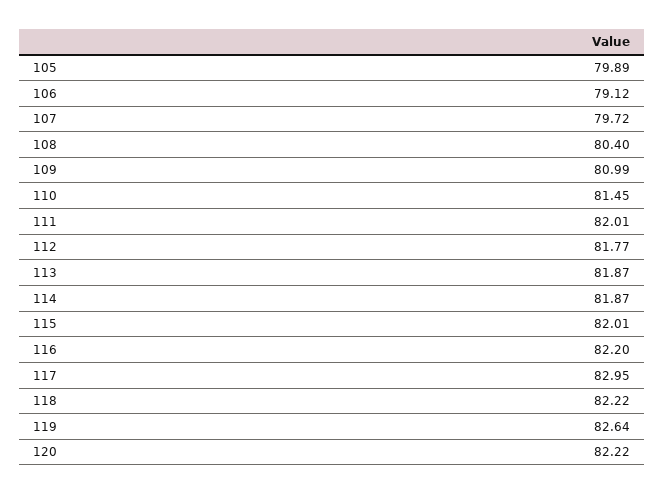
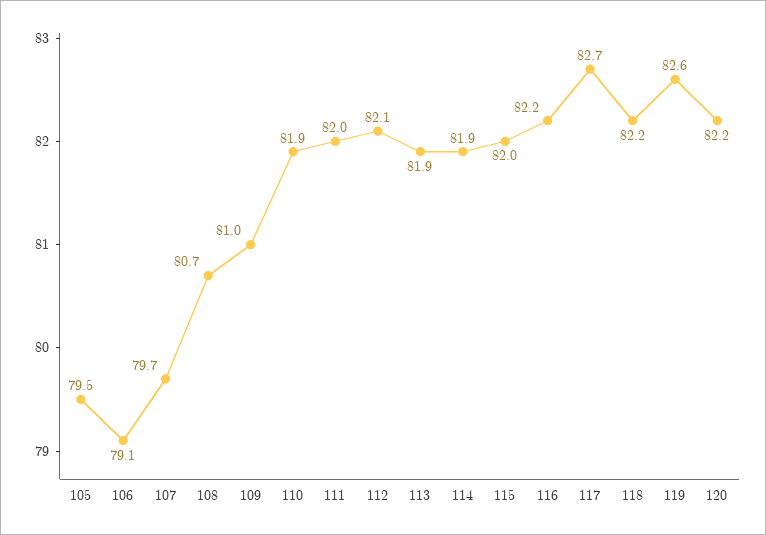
105: 79.89 -> 79.5
108: 80.4 -> 80.7
110: 81.45 -> 81.9
112: 81.77 -> 82.1
117: 82.95 -> 82.7

